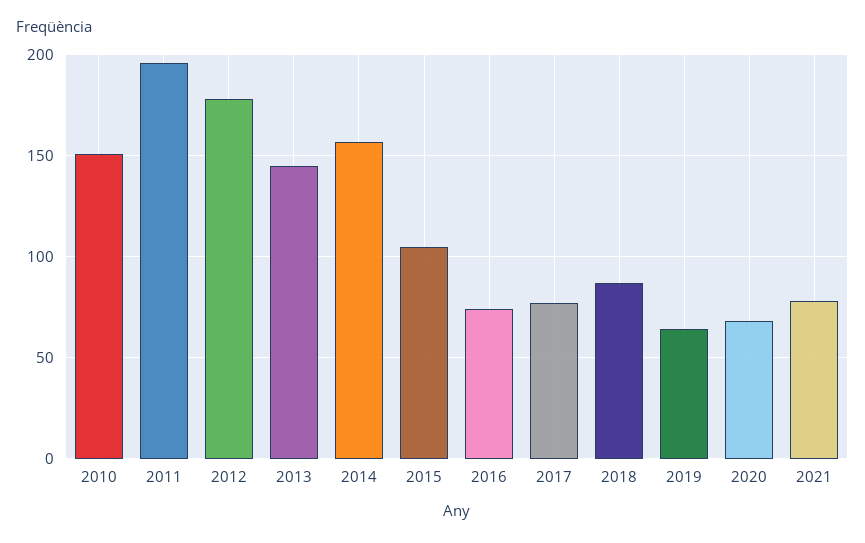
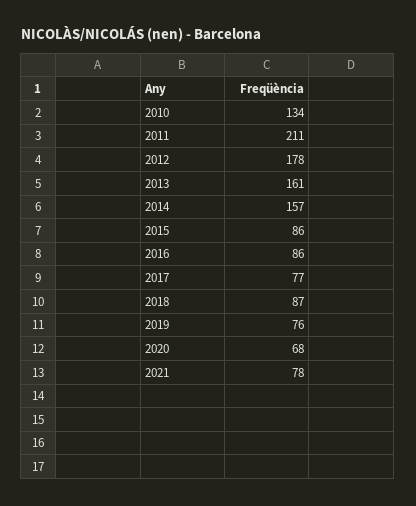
2010: 150 -> 134
2011: 195 -> 211
2013: 145 -> 161
2015: 105 -> 86
2016: 75 -> 86
2019: 65 -> 76

